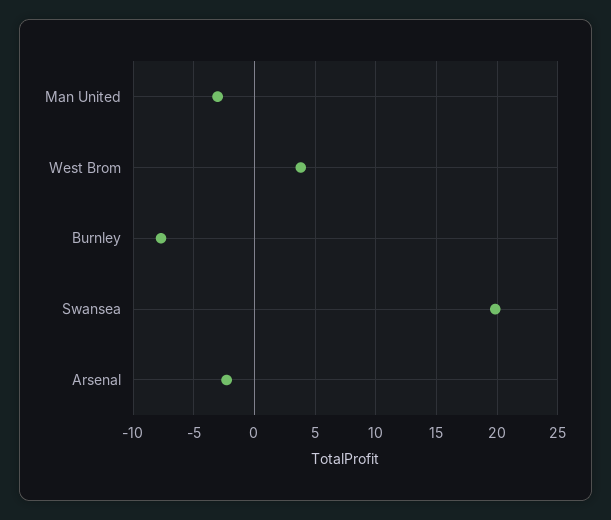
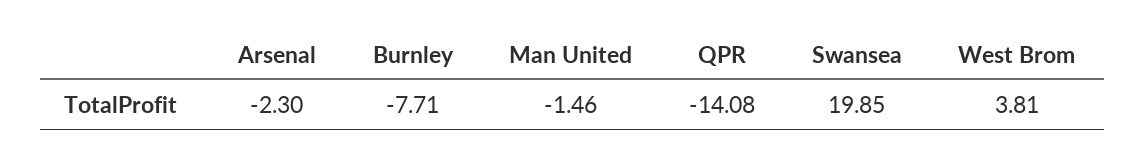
Man United: -3 -> -1.46
QPR: none -> -14.08

